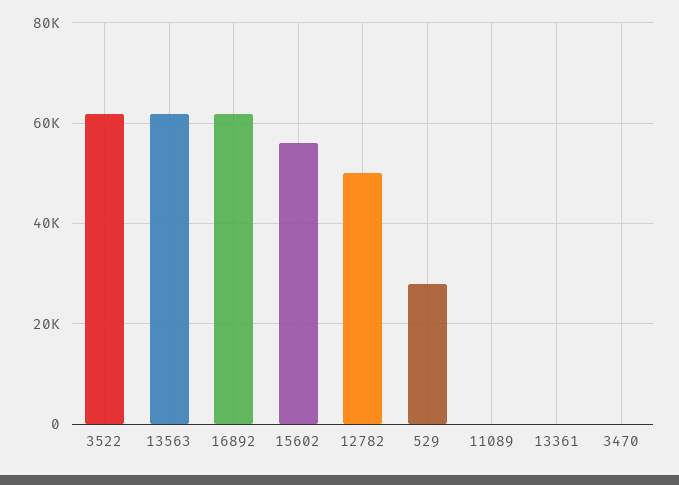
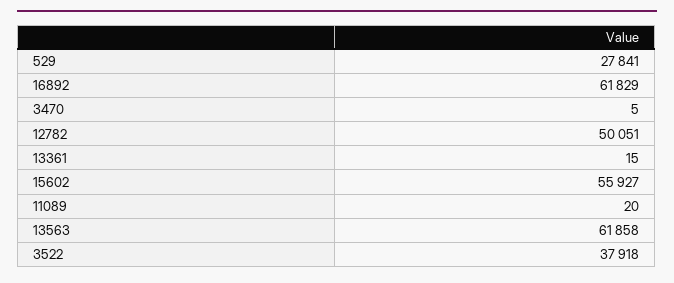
3522: 62000 -> 37918

